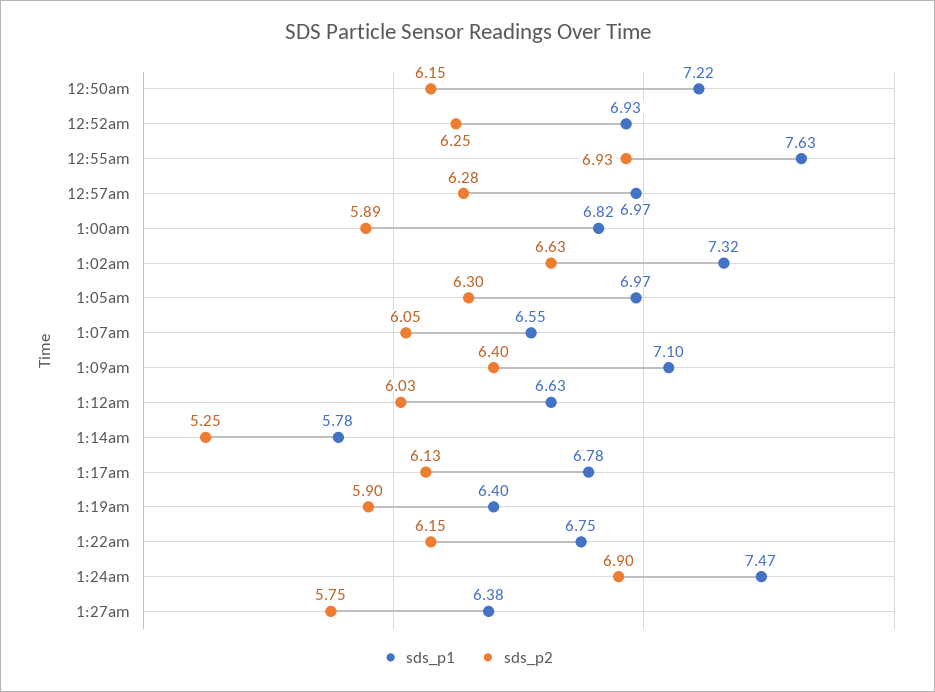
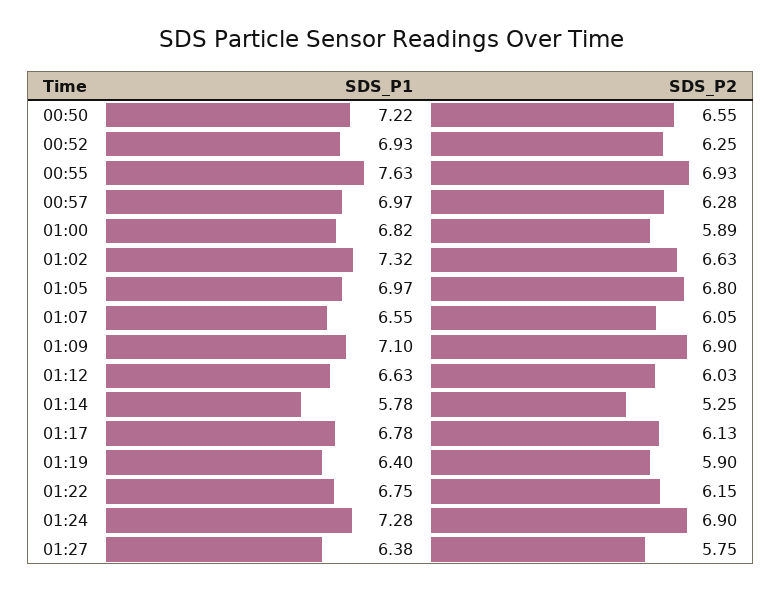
sds_p2, 12:50am: 6.15 -> 6.55
sds_p2, 1:05am: 6.3 -> 6.8
sds_p2, 1:09am: 6.4 -> 6.9
sds_p1, 1:24am: 7.47 -> 7.28

